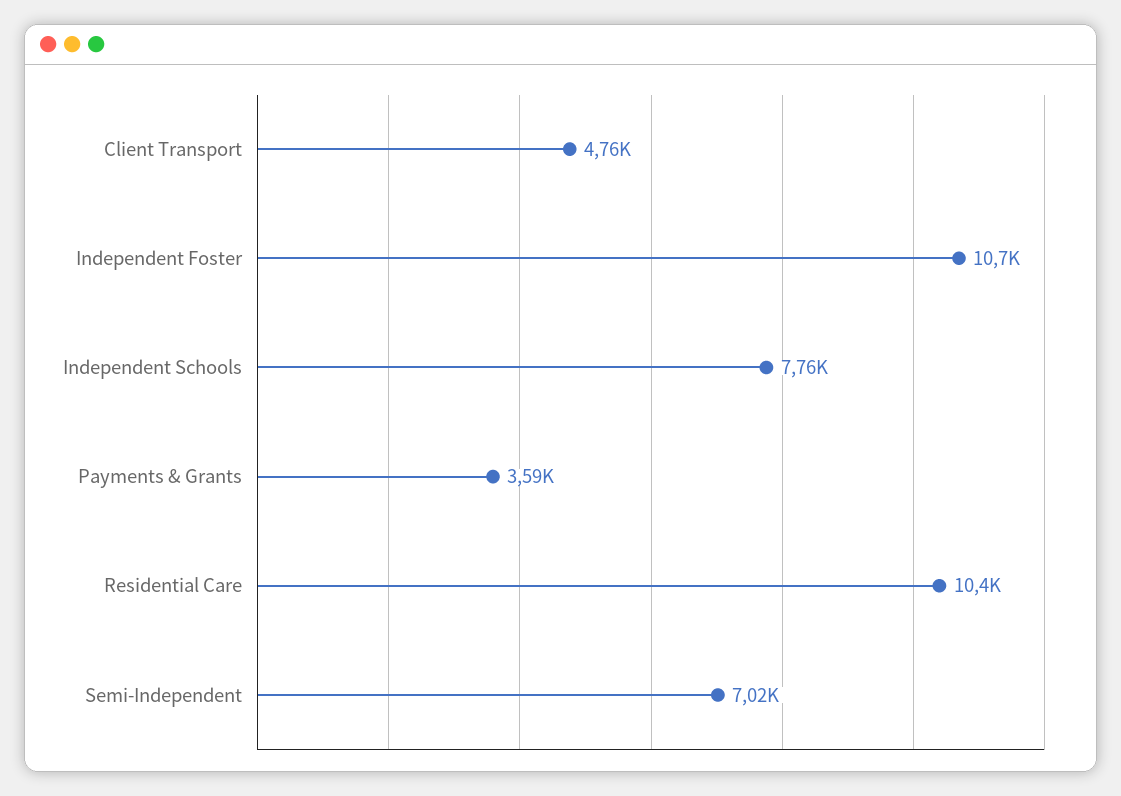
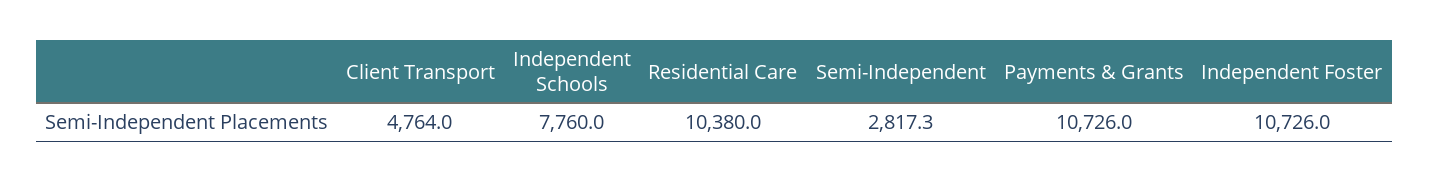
Payments & Grants: 3590 -> 10726
Semi-Independent: 7020 -> 2817.3

